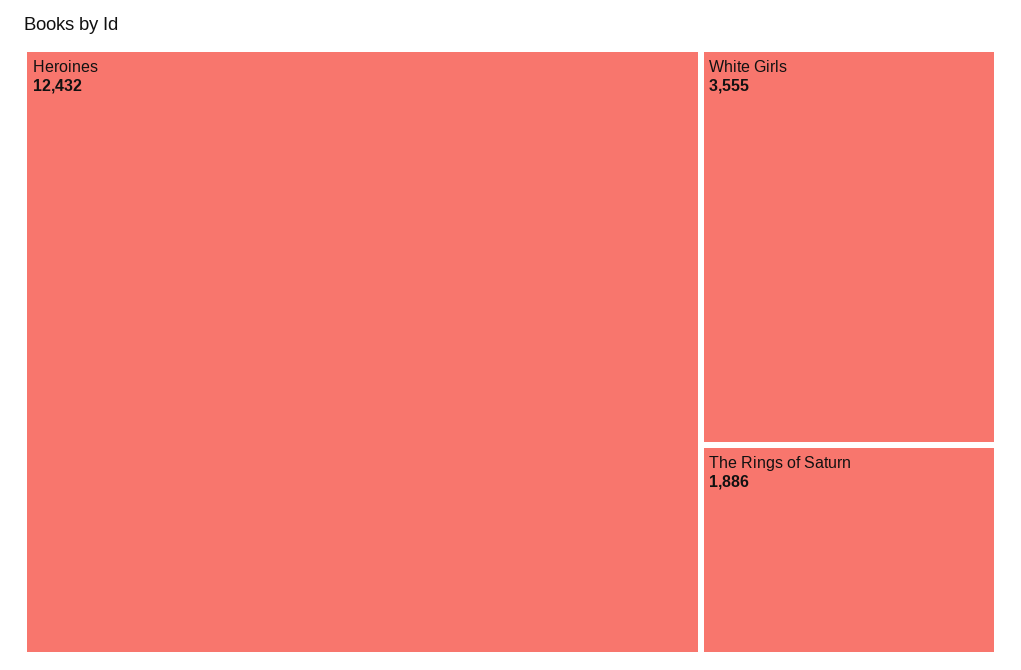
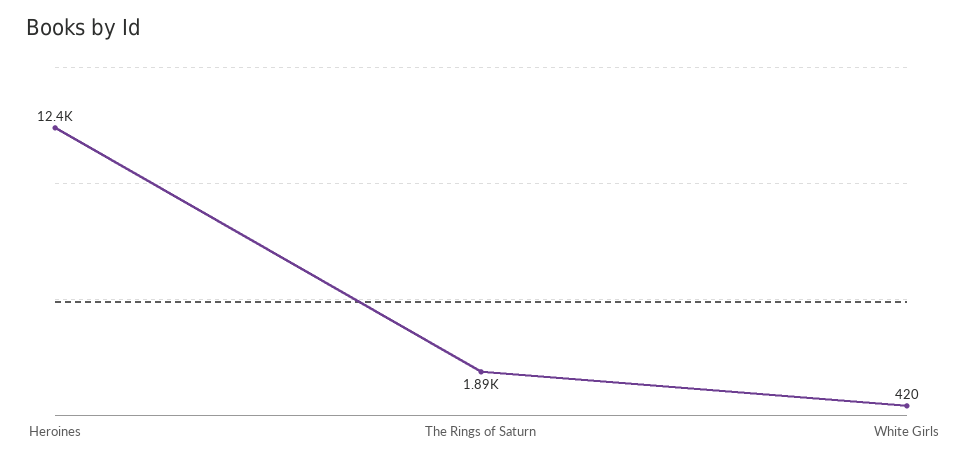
White Girls: 3555 -> 420

